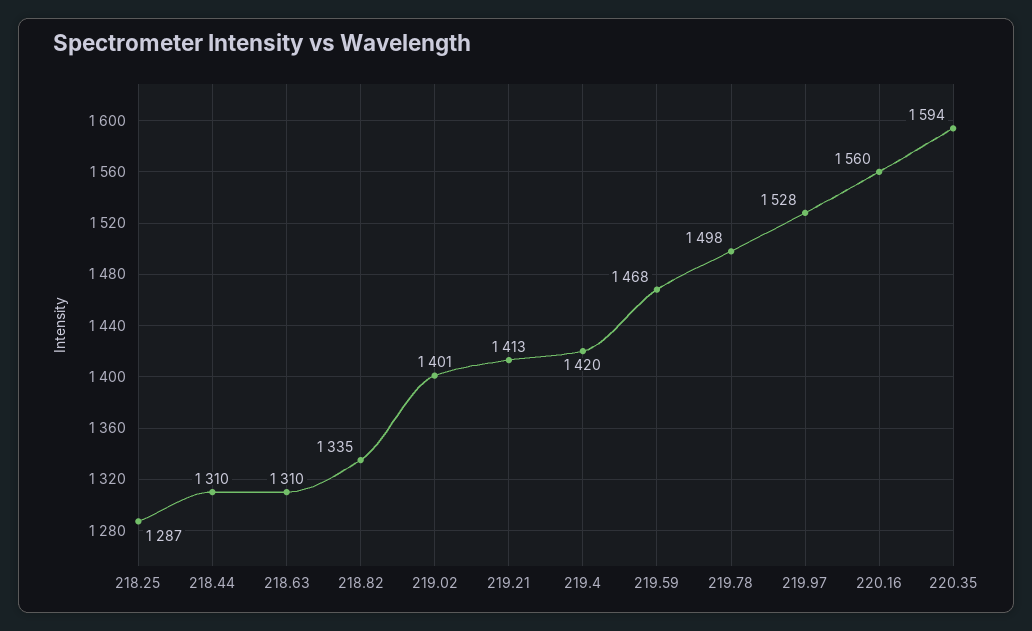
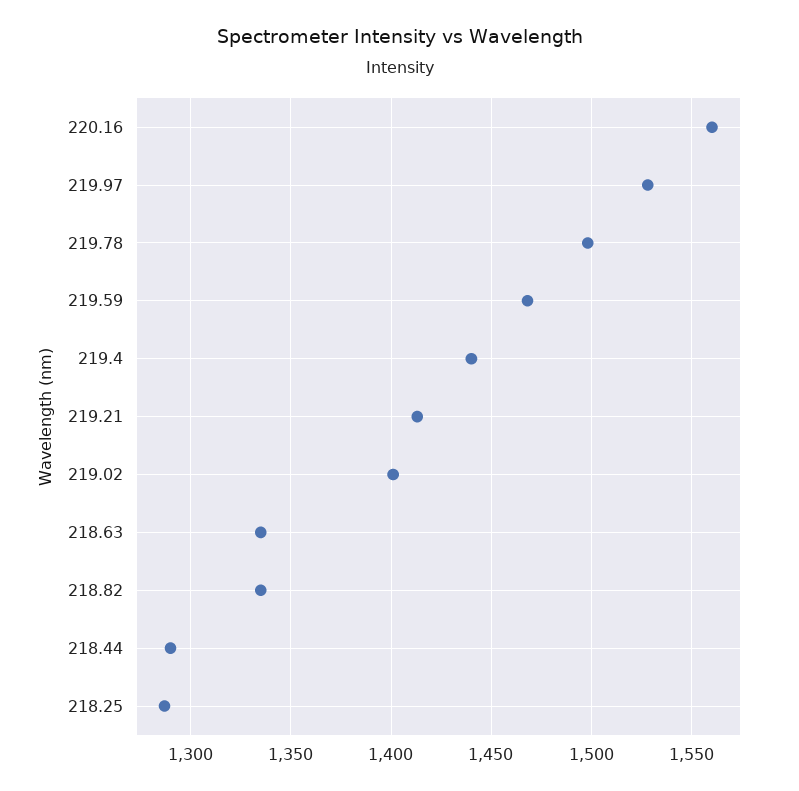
218.44: 1310 -> 1290
218.63: 1310 -> 1335
219.4: 1420 -> 1440
220.35: 1594 -> none

